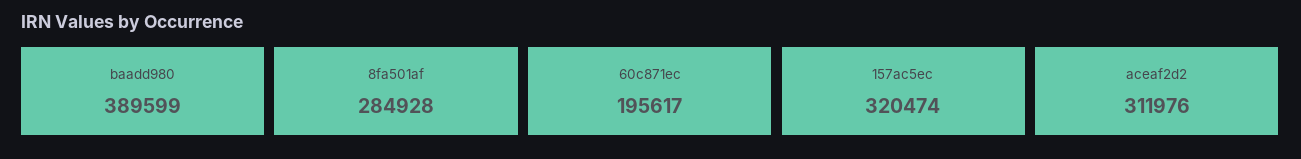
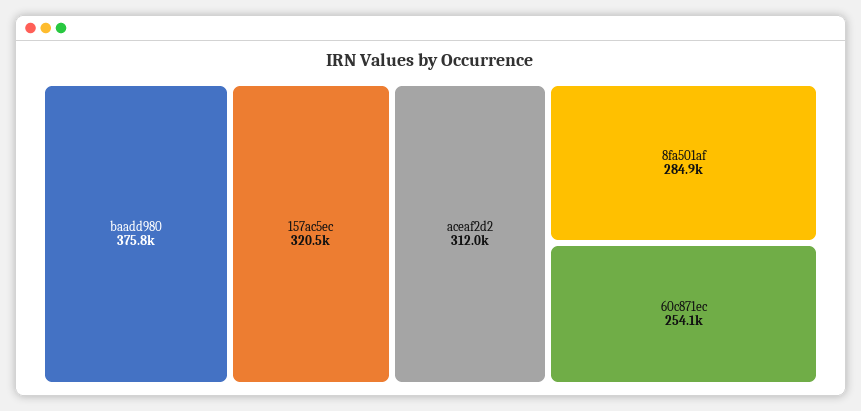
baadd980: 389599 -> 375800
60c871ec: 195617 -> 254100

